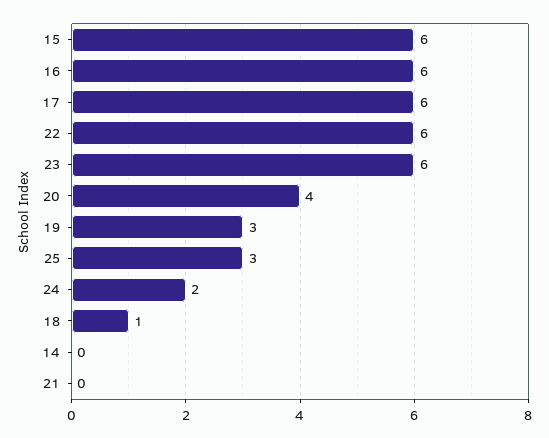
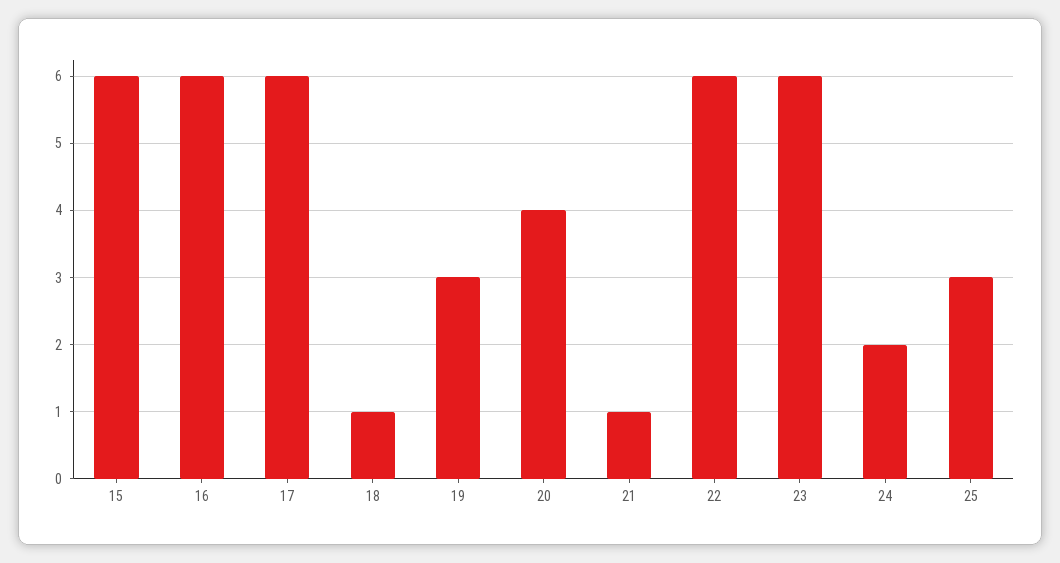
14: 0 -> none
21: 0 -> 1

